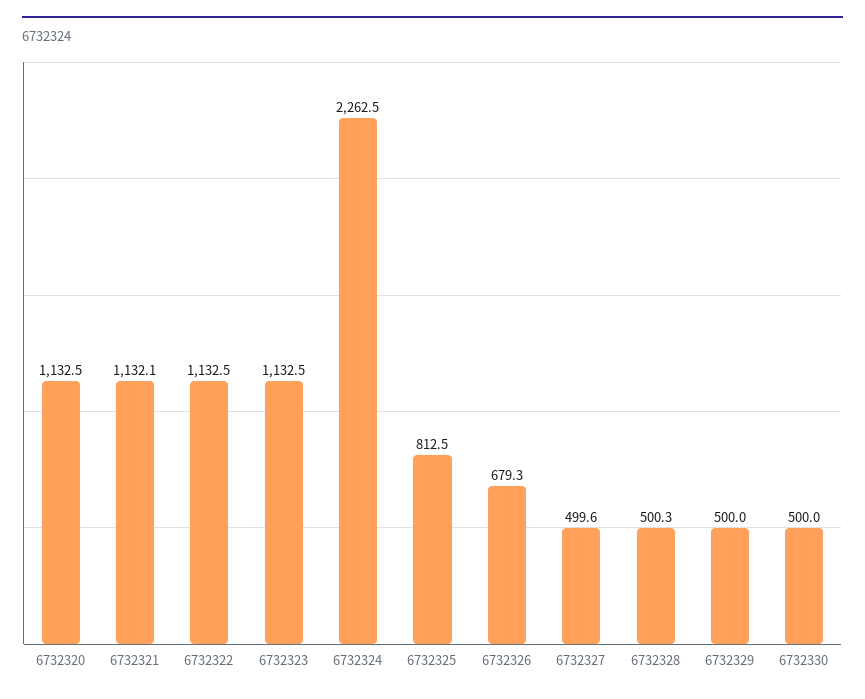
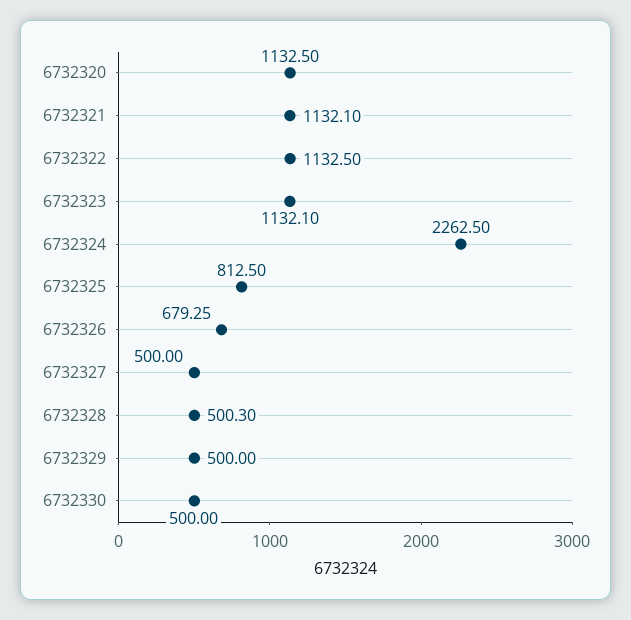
6732323: 1132.5 -> 1132.1
6732327: 499.6 -> 500

